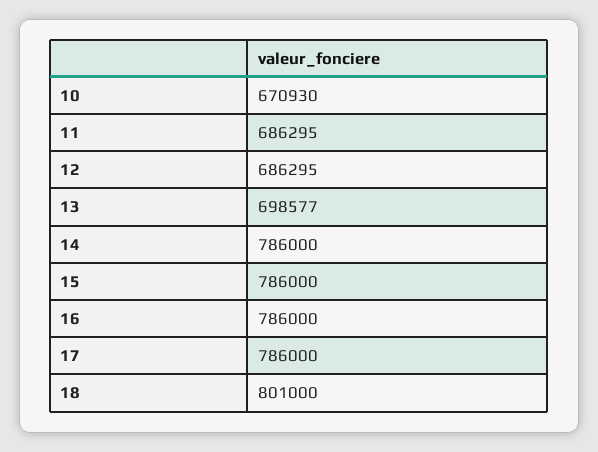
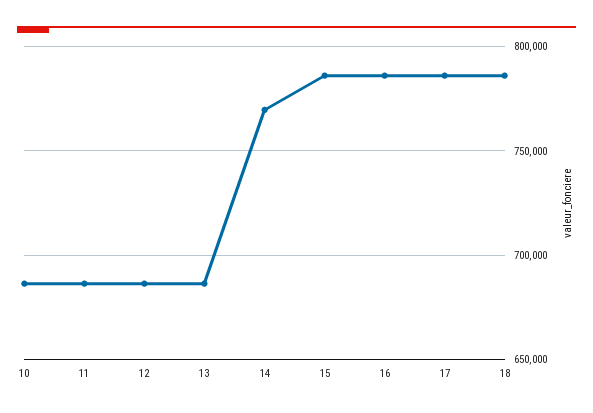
10: 670930 -> 685000
13: 698577 -> 685000
14: 786000 -> 770000
18: 801000 -> 785000

